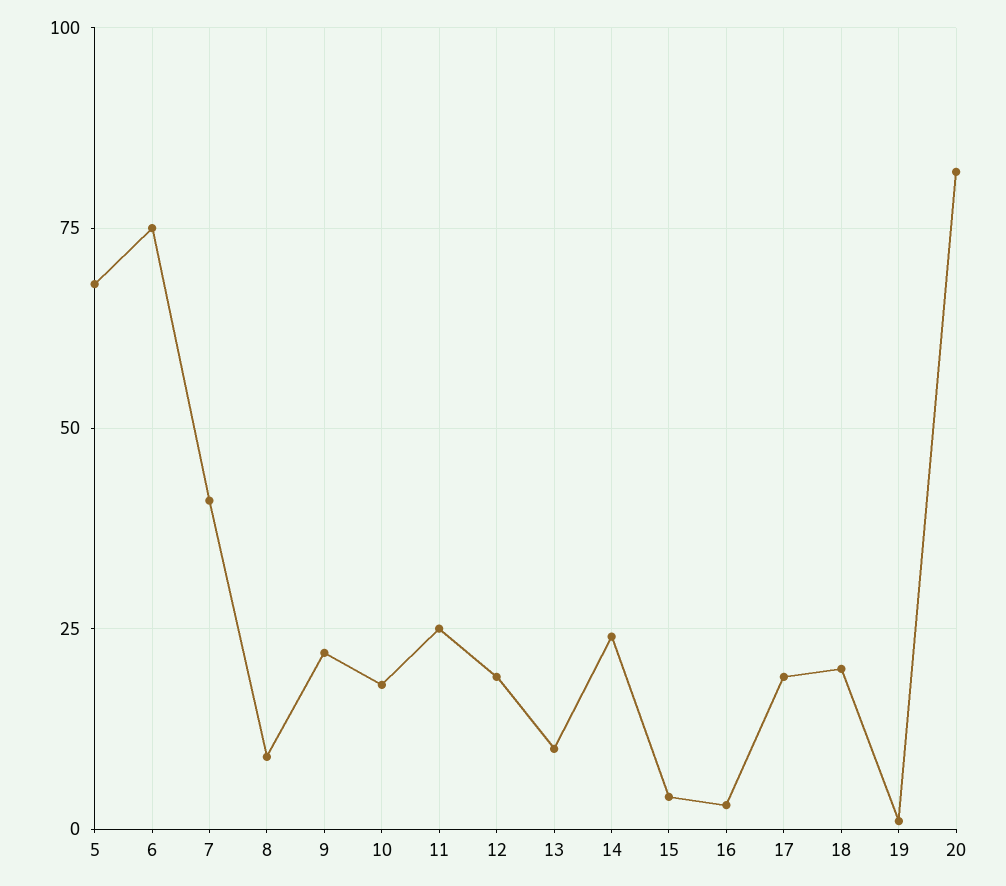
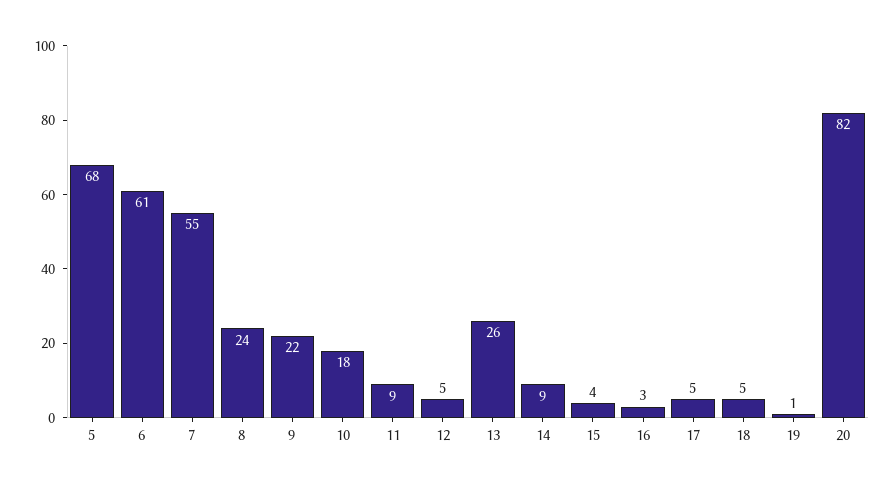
6: 75 -> 61
7: 40 -> 55
8: 10 -> 24
11: 25 -> 9
12: 20 -> 5
13: 10 -> 26
14: 25 -> 9
17: 20 -> 5
18: 20 -> 5

